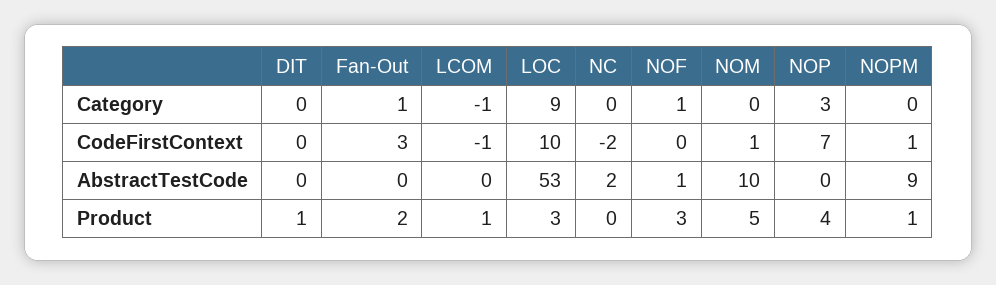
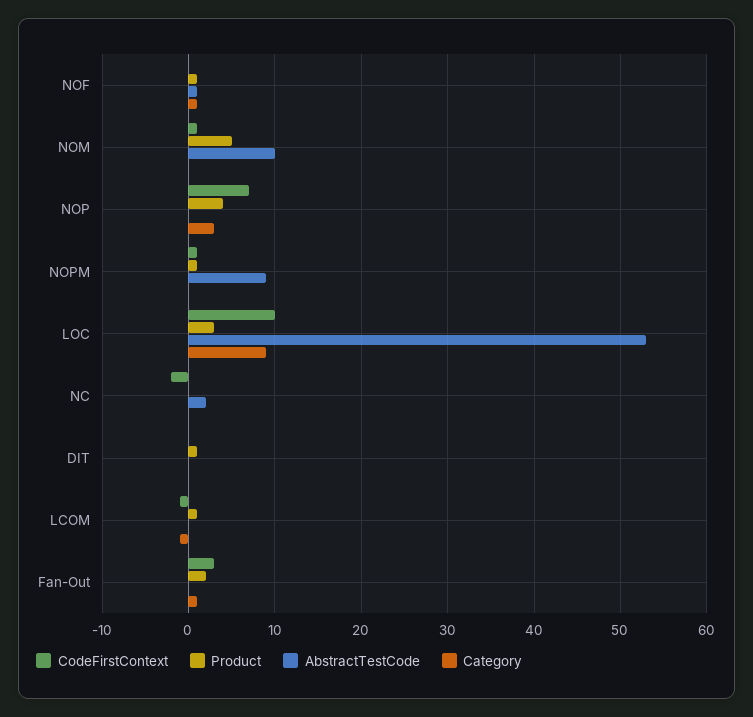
Product, NOF: 3 -> 1

